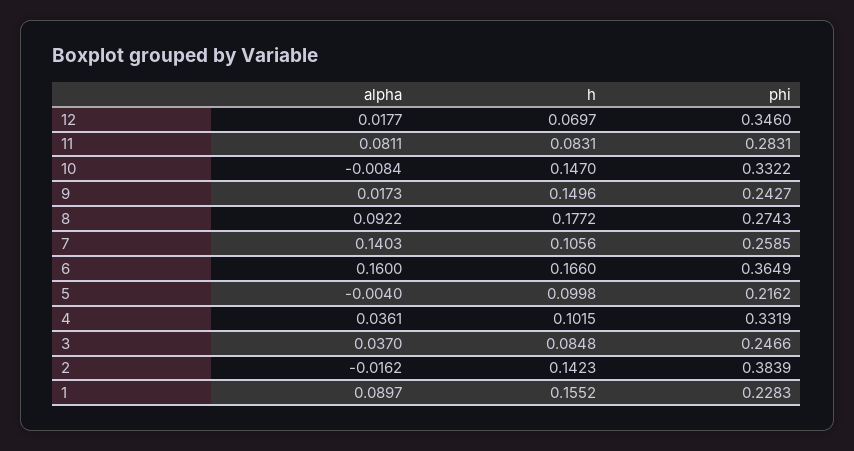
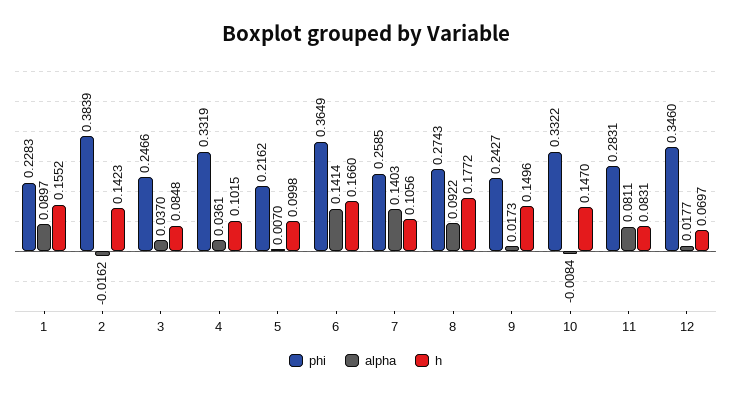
alpha, 6: 0.16 -> 0.1414
alpha, 5: -0.004 -> 0.007

